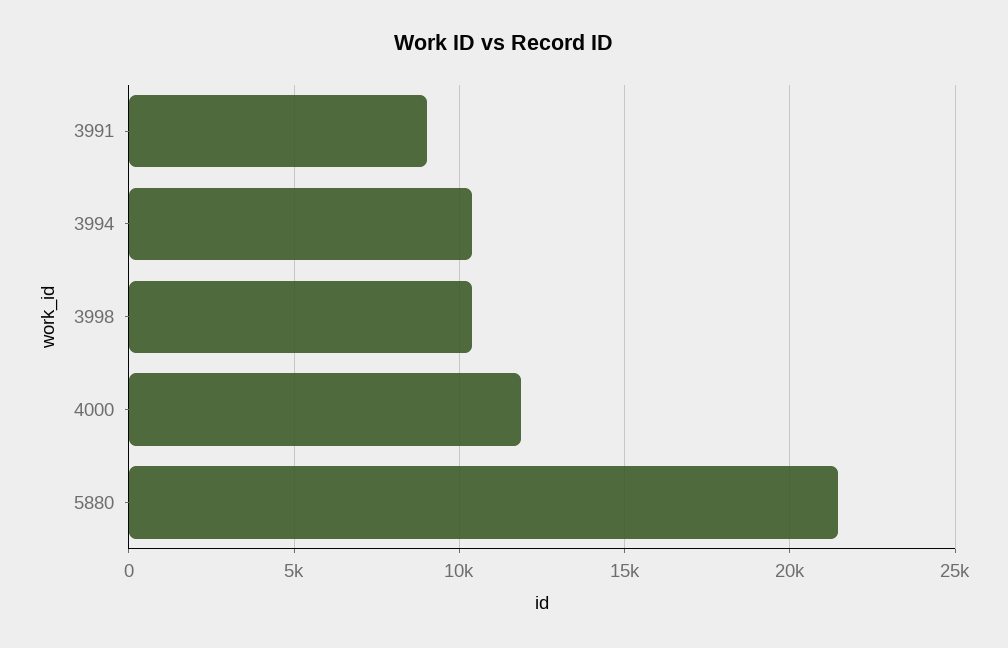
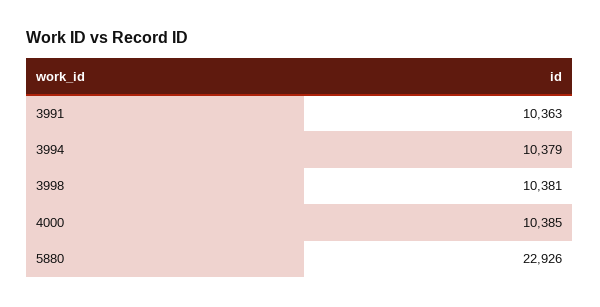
3991: 9000 -> 10363
4000: 12000 -> 10385
5880: 21500 -> 22926

